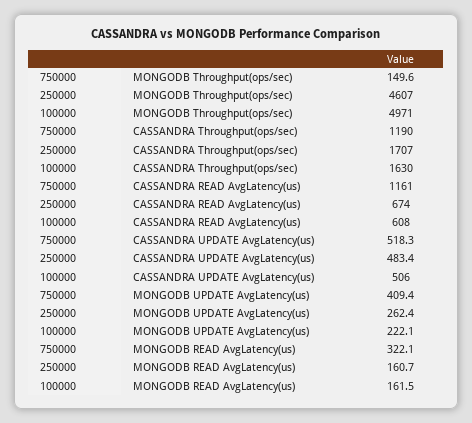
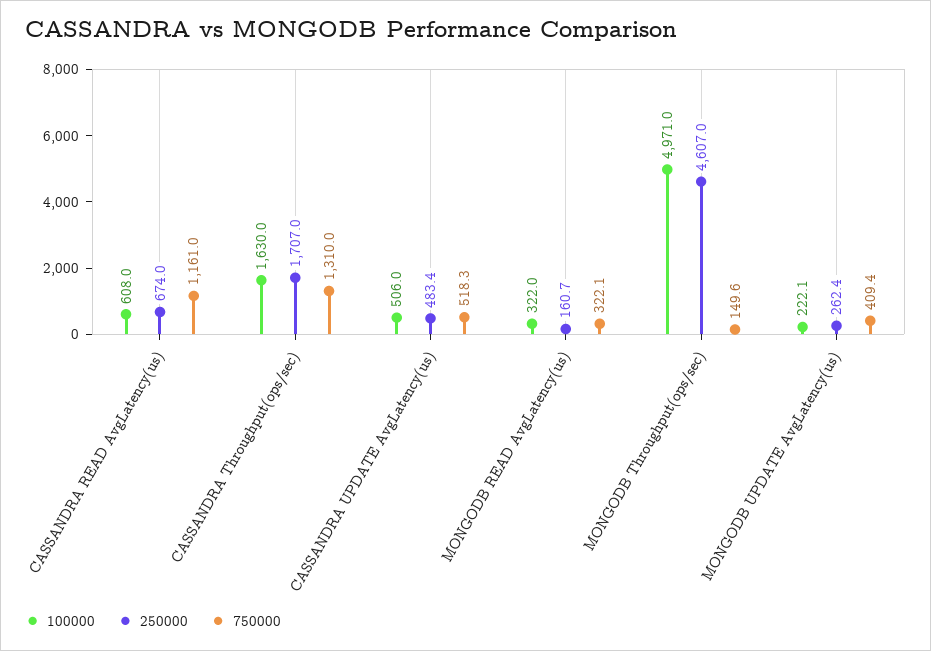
750000, CASSANDRA Throughput(ops/sec): 1190 -> 1310
100000, MONGODB READ AvgLatency(us): 161.5 -> 322

